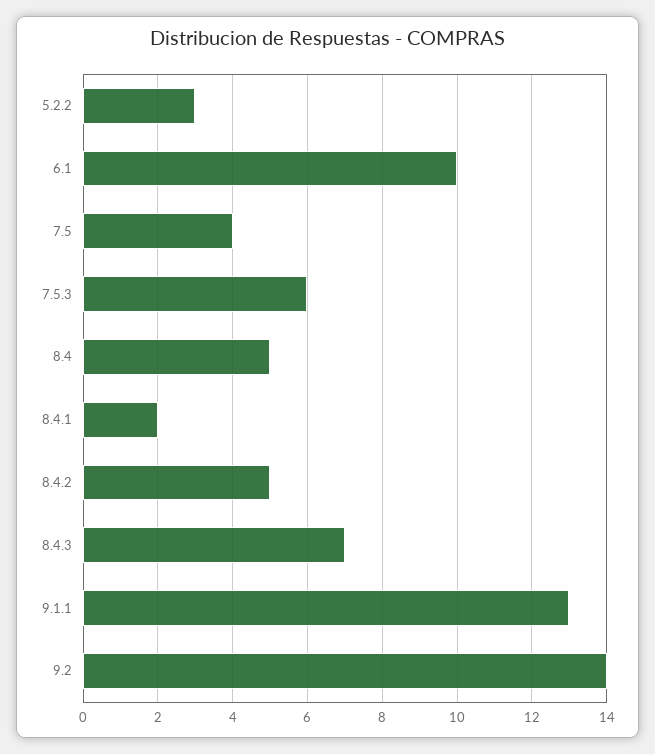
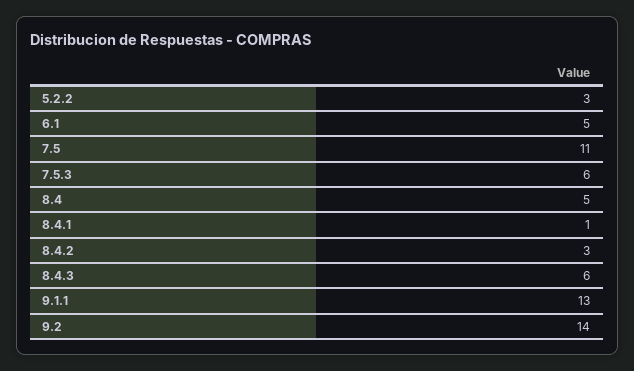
6.1: 10 -> 5
7.5: 4 -> 11
8.4.1: 2 -> 1
8.4.2: 5 -> 3
8.4.3: 7 -> 6

